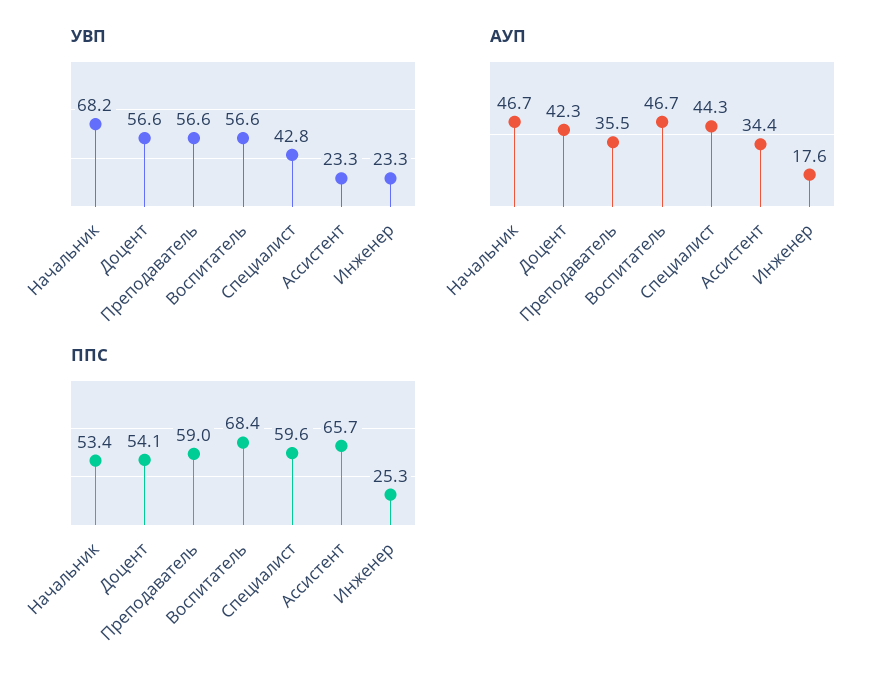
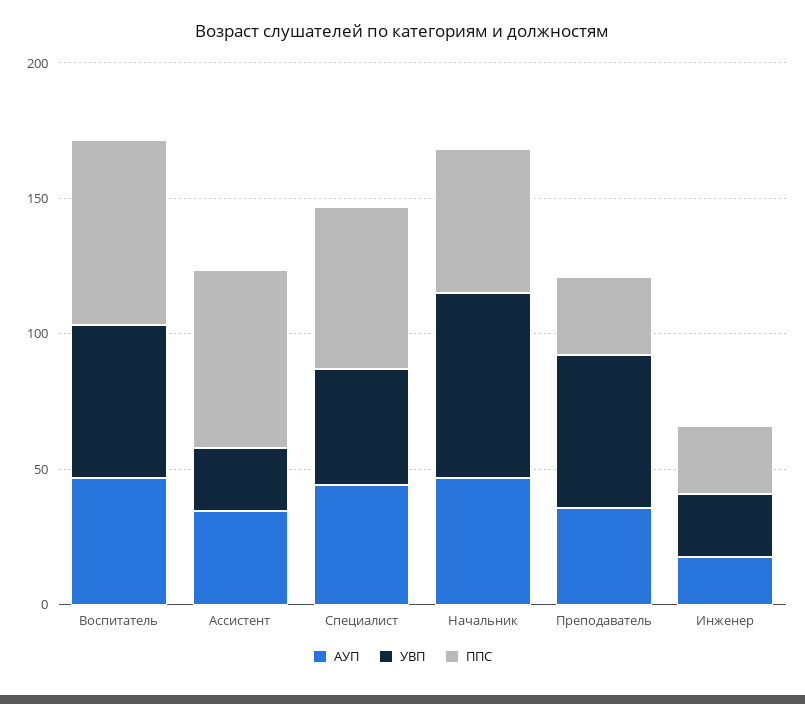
УВП, Доцент: 56.6 -> none
АУП, Доцент: 42.3 -> none
ППС, Доцент: 54.1 -> none
ППС, Преподаватель: 59 -> 30

